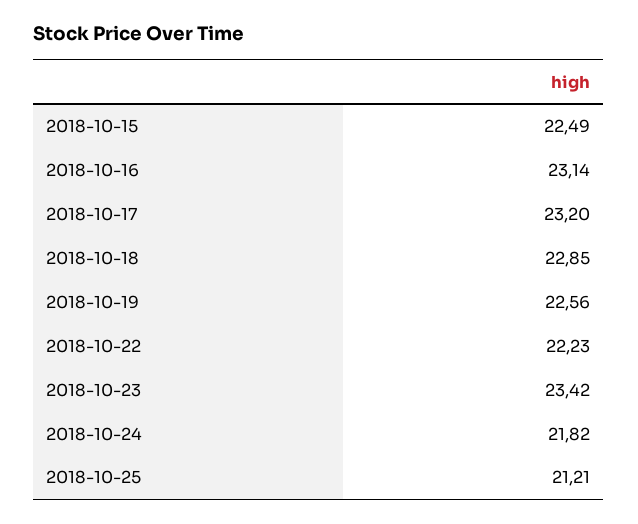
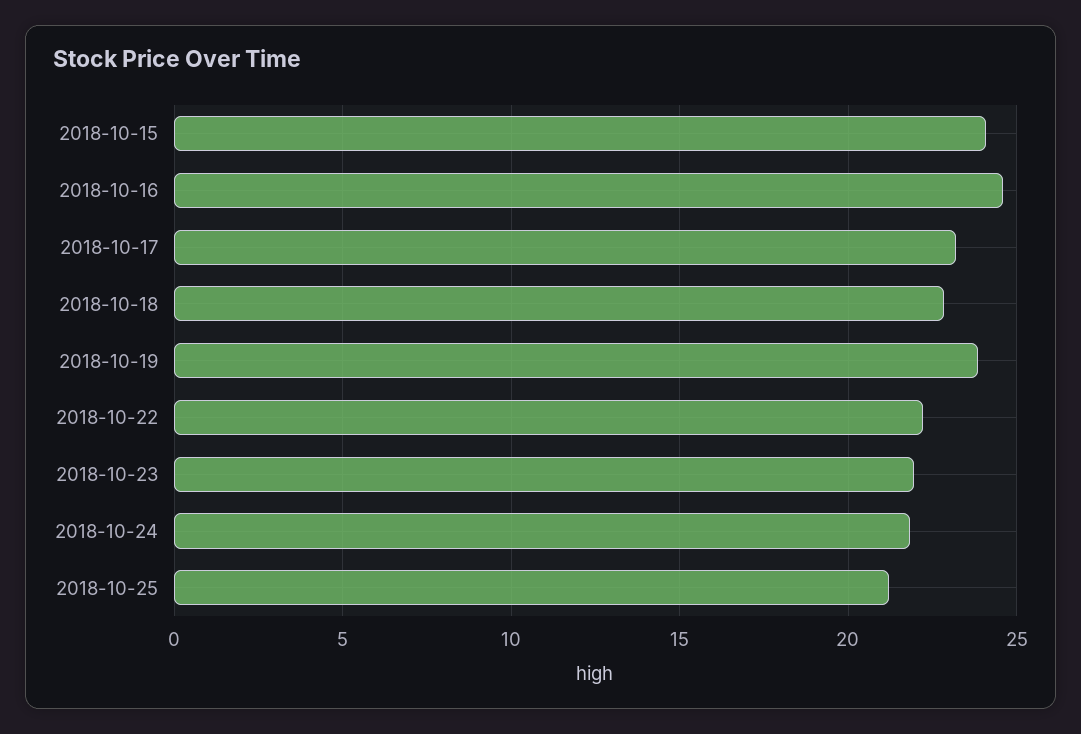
2018-10-15: 22.49 -> 24
2018-10-16: 23.14 -> 24.5
2018-10-19: 22.56 -> 24
2018-10-23: 23.42 -> 22

